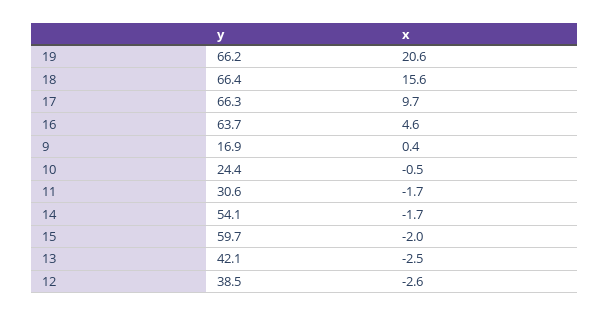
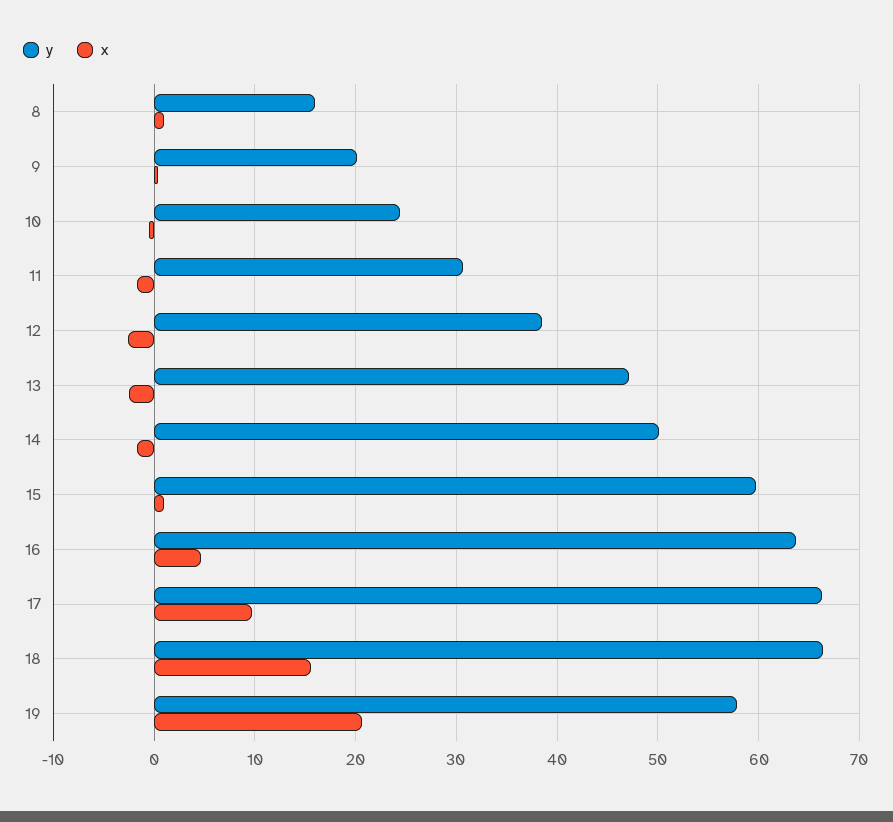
y, 19: 66.2 -> 58
y, 9: 16.9 -> 20
y, 14: 54.1 -> 50
x, 15: -2 -> 1
y, 13: 42.1 -> 47
y, 8: none -> 16
x, 8: none -> 1

